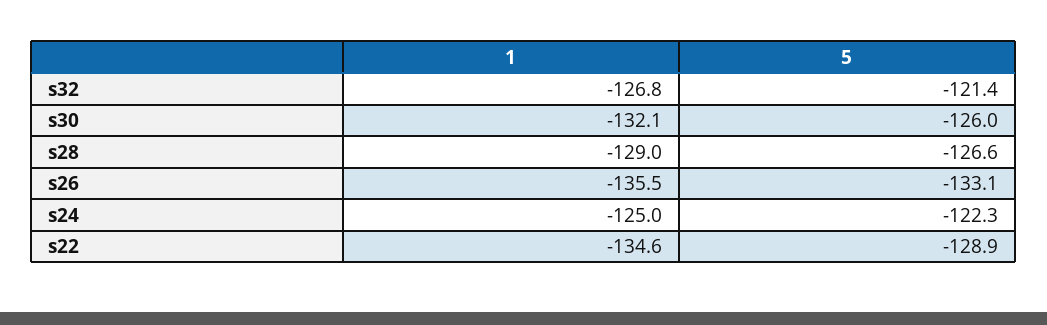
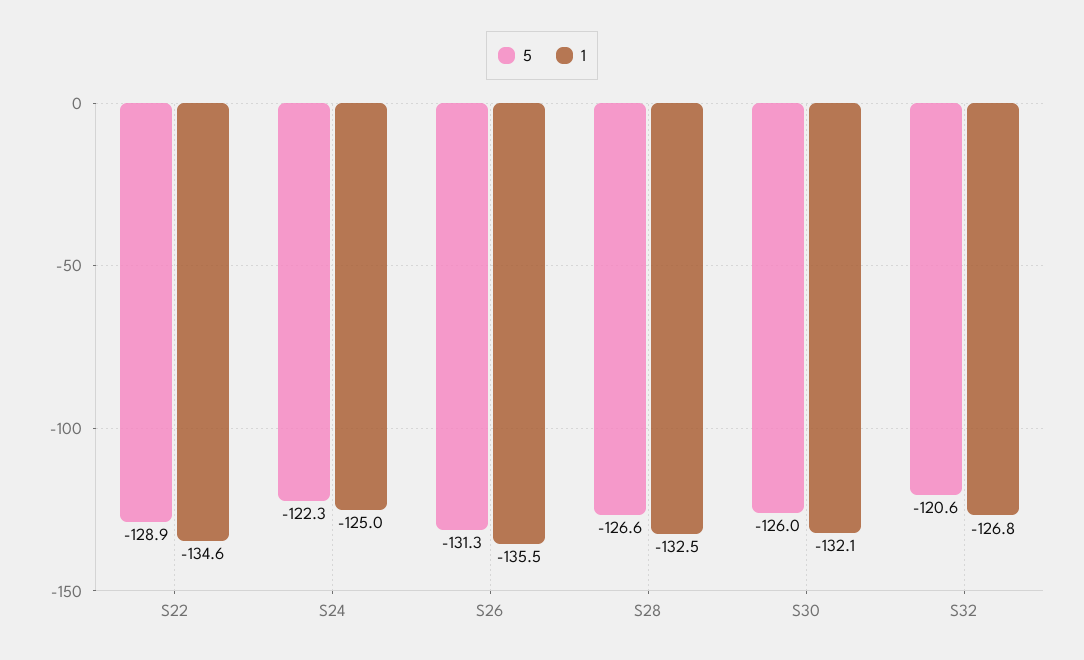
5, s32: -121.4 -> -120.6
1, s28: -129 -> -132.5
5, s26: -133.1 -> -131.3

